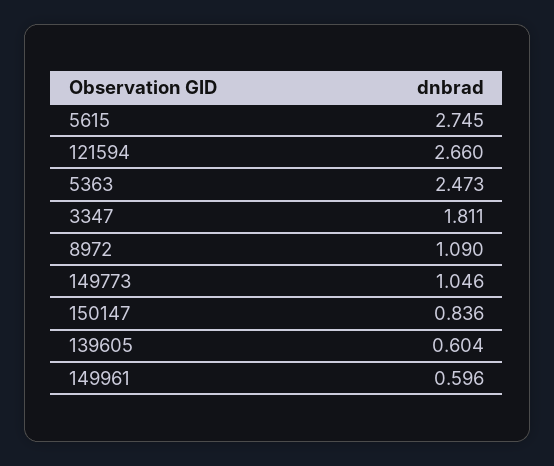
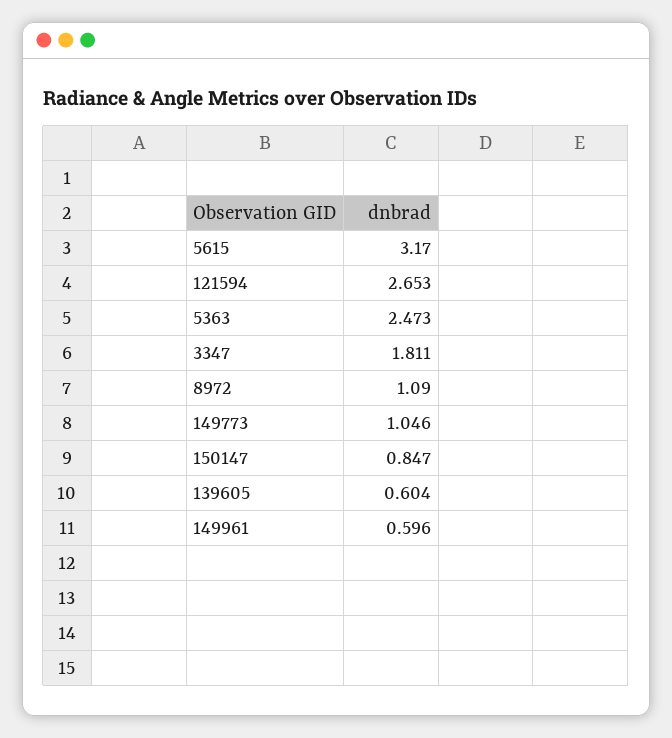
5615: 2.745 -> 3.17
121594: 2.66 -> 2.653
150147: 0.836 -> 0.847

